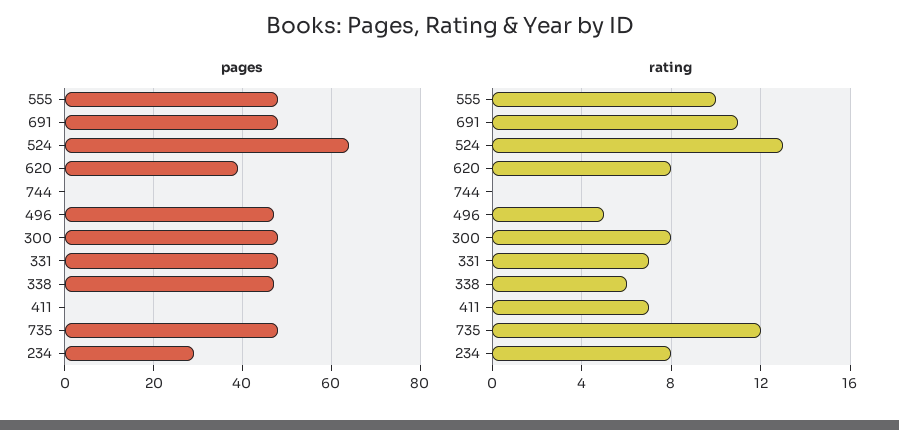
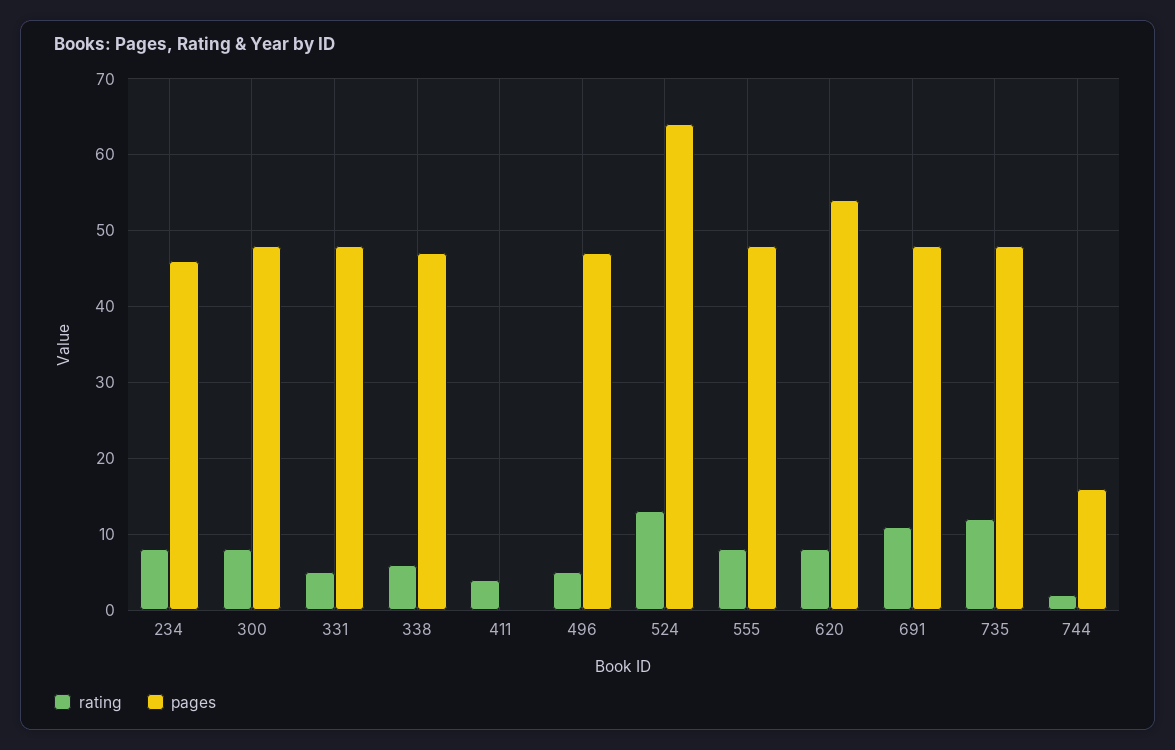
pages, 620: 40 -> 54
pages, 744: 0 -> 16
pages, 234: 30 -> 46
rating, 555: 10 -> 8
rating, 744: 0 -> 2
rating, 331: 7 -> 5
rating, 411: 7 -> 4

